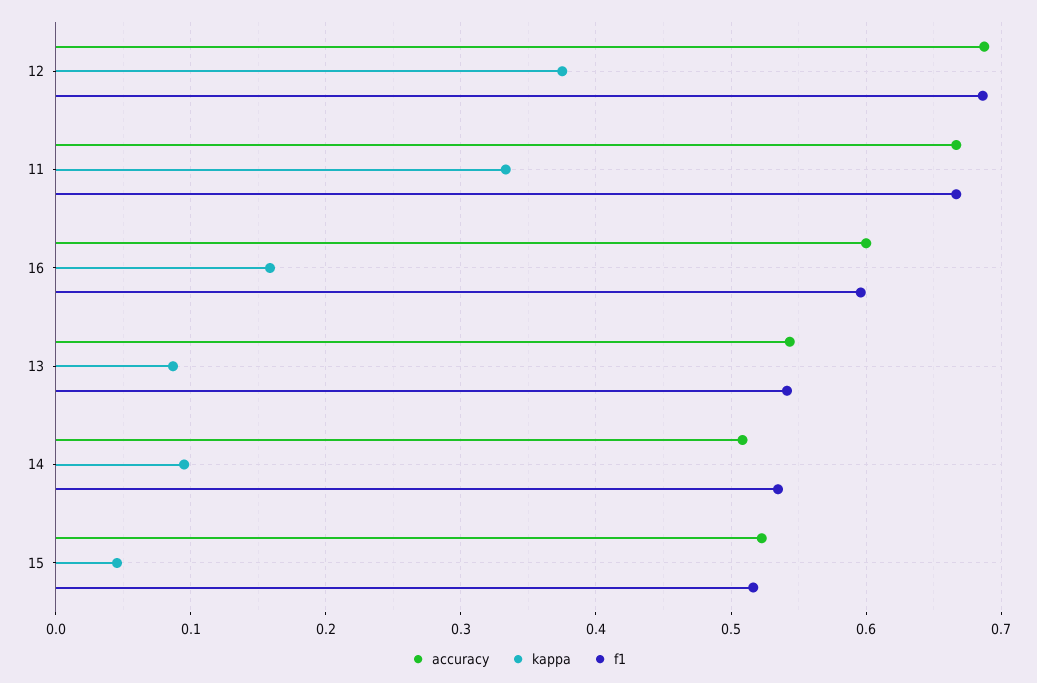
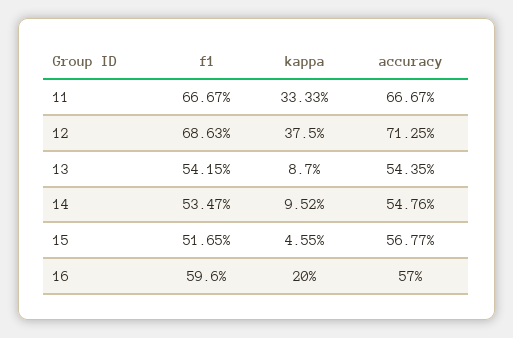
accuracy, 12: 0.69 -> 0.7125
accuracy, 16: 0.6 -> 0.57
kappa, 16: 0.16 -> 0.2
accuracy, 14: 0.51 -> 0.5476
accuracy, 15: 0.52 -> 0.5677

